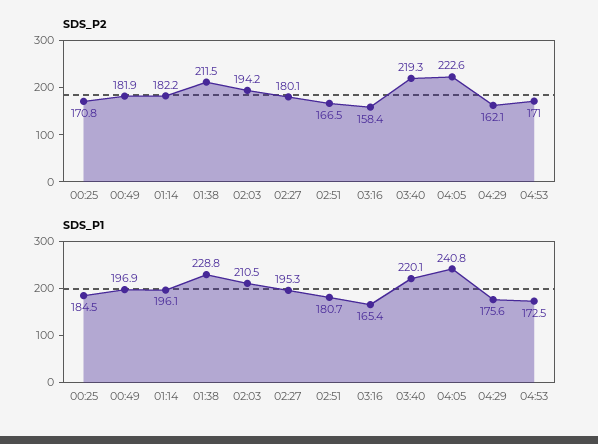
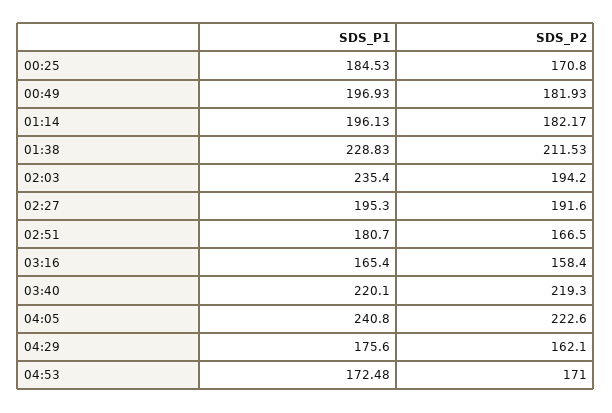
SDS_P2, 02:27: 180.1 -> 191.6
SDS_P1, 02:03: 210.5 -> 235.4

